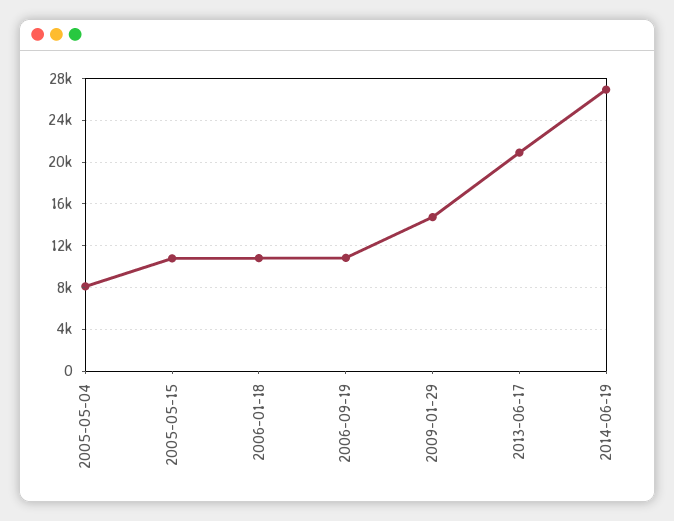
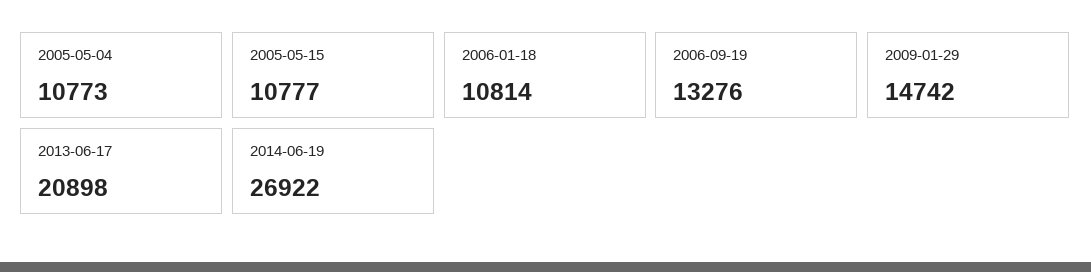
2005-05-04: 8000 -> 10773
2006-09-19: 11000 -> 13276

